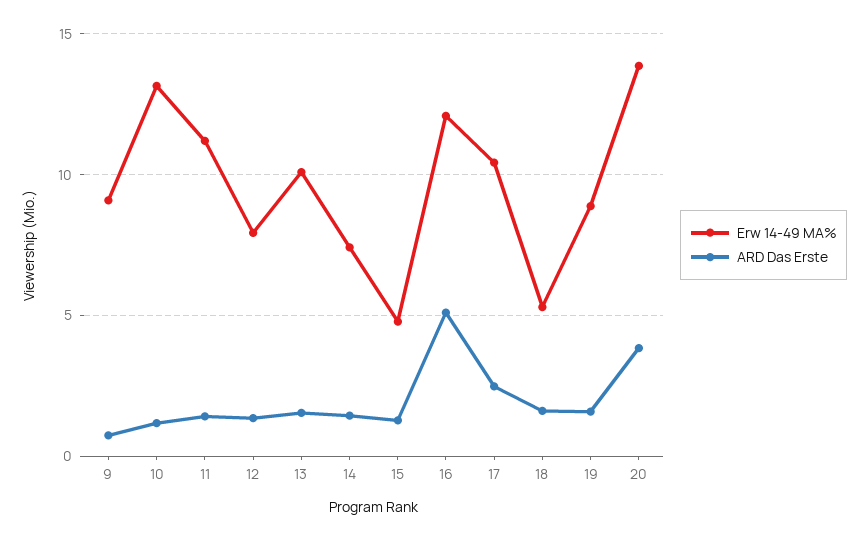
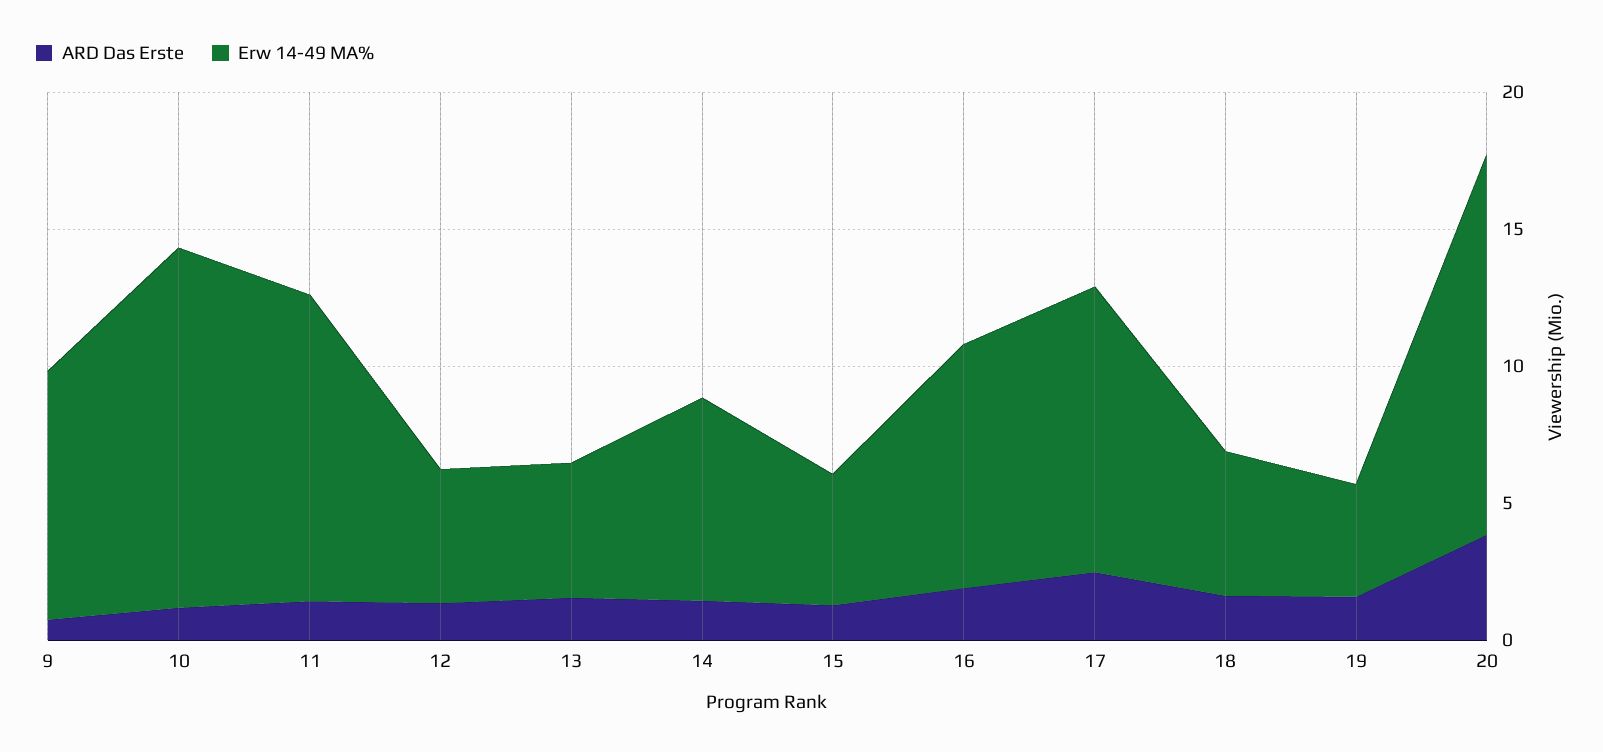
Erw 14-49 MA%, 12: 8 -> 5
Erw 14-49 MA%, 13: 10 -> 5
Erw 14-49 MA%, 16: 12 -> 9
ARD Das Erste, 16: 5 -> 2
Erw 14-49 MA%, 19: 9 -> 4

